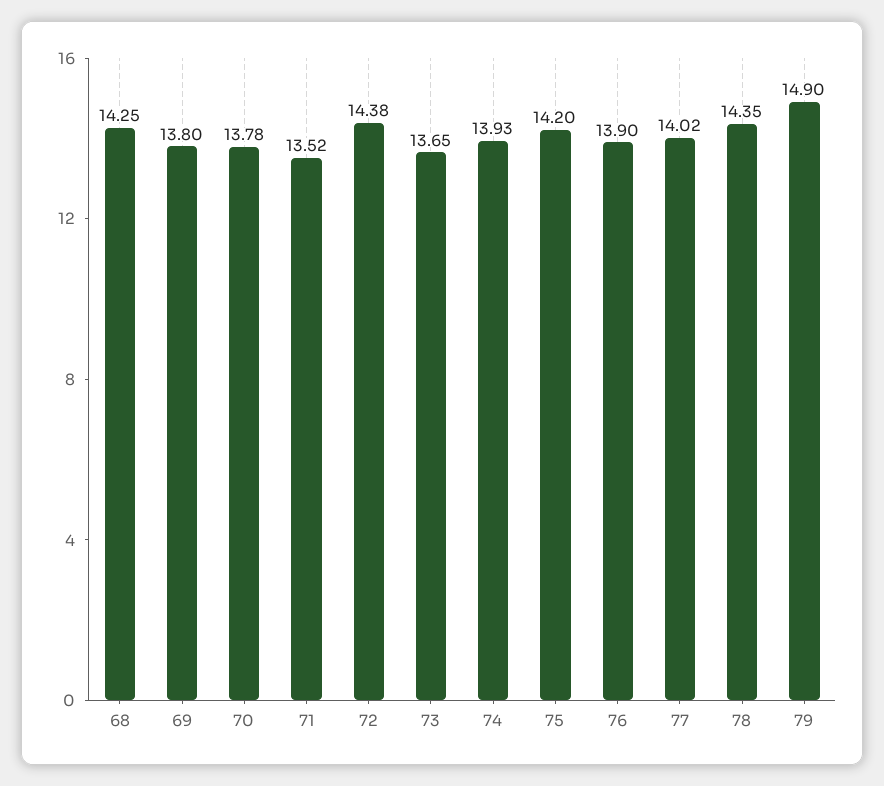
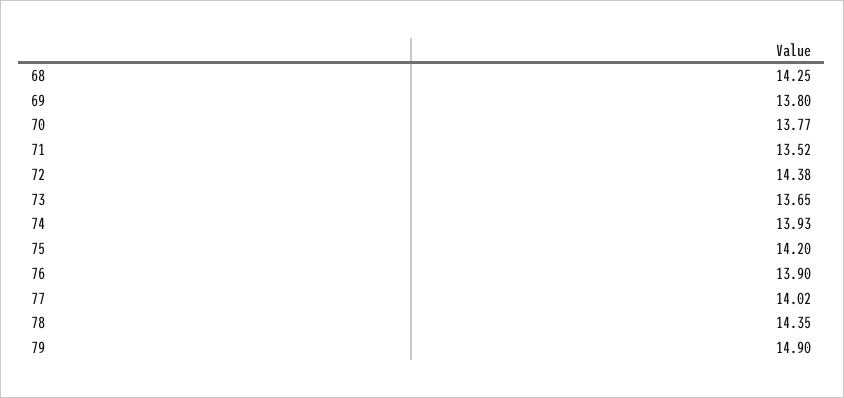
70: 13.78 -> 13.77

